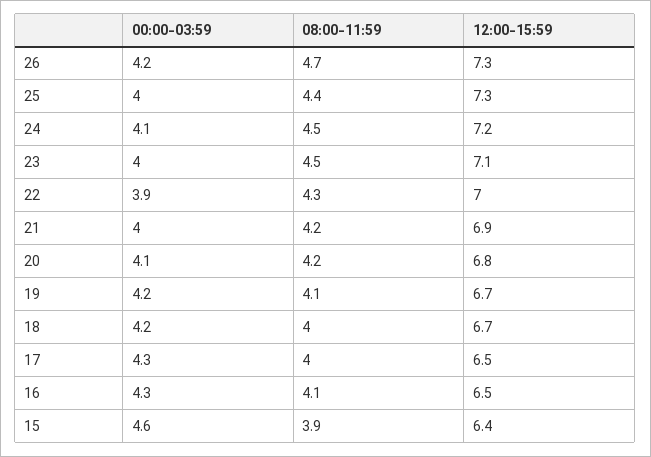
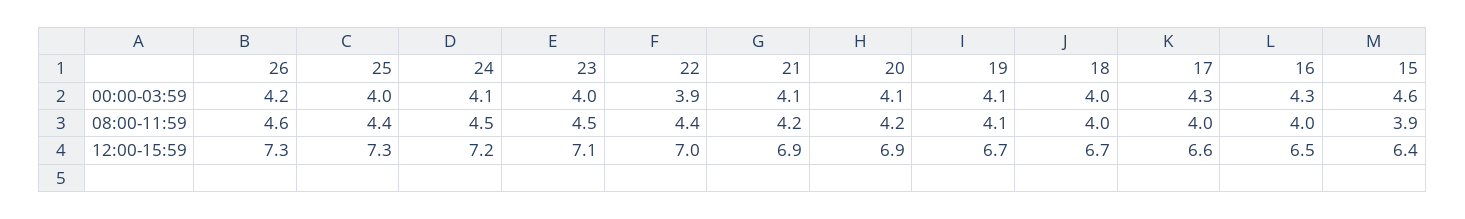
08:00-11:59, 26: 4.7 -> 4.6
08:00-11:59, 22: 4.3 -> 4.4
00:00-03:59, 21: 4 -> 4.1
12:00-15:59, 20: 6.8 -> 6.9
00:00-03:59, 19: 4.2 -> 4.1
00:00-03:59, 18: 4.2 -> 4
12:00-15:59, 17: 6.5 -> 6.6
08:00-11:59, 16: 4.1 -> 4

